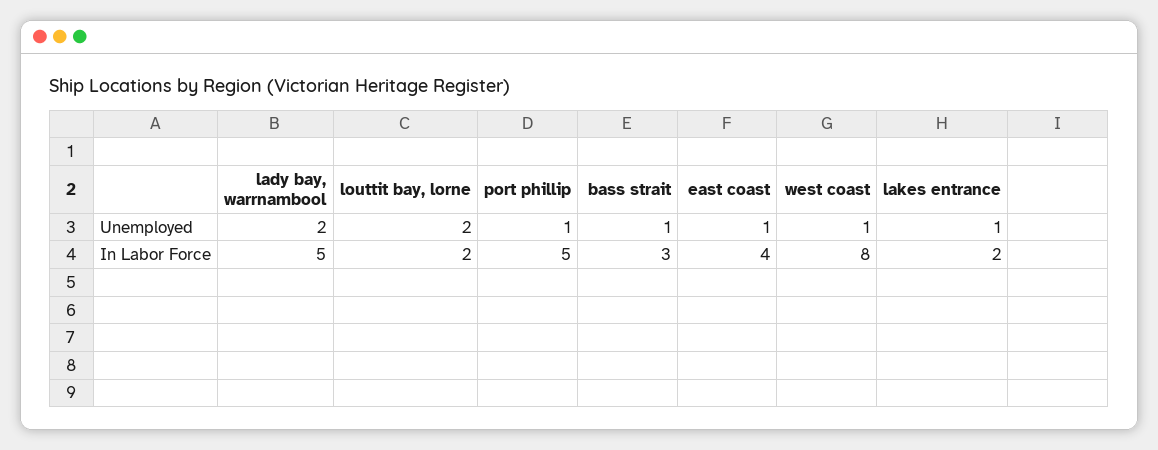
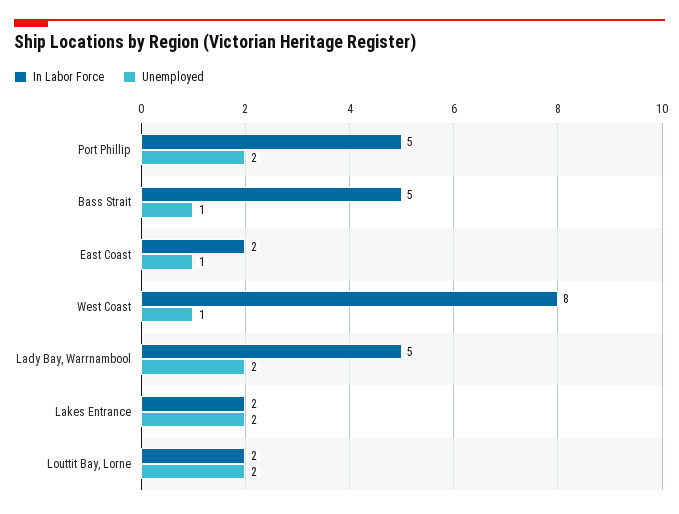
Unemployed, port phillip: 1 -> 2
Unemployed, lakes entrance: 1 -> 2
In Labor Force, bass strait: 3 -> 5
In Labor Force, east coast: 4 -> 2

